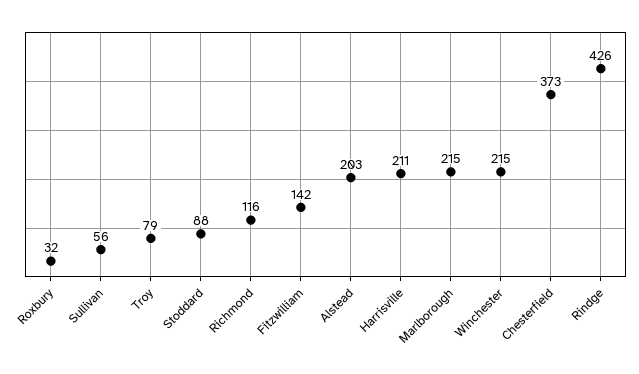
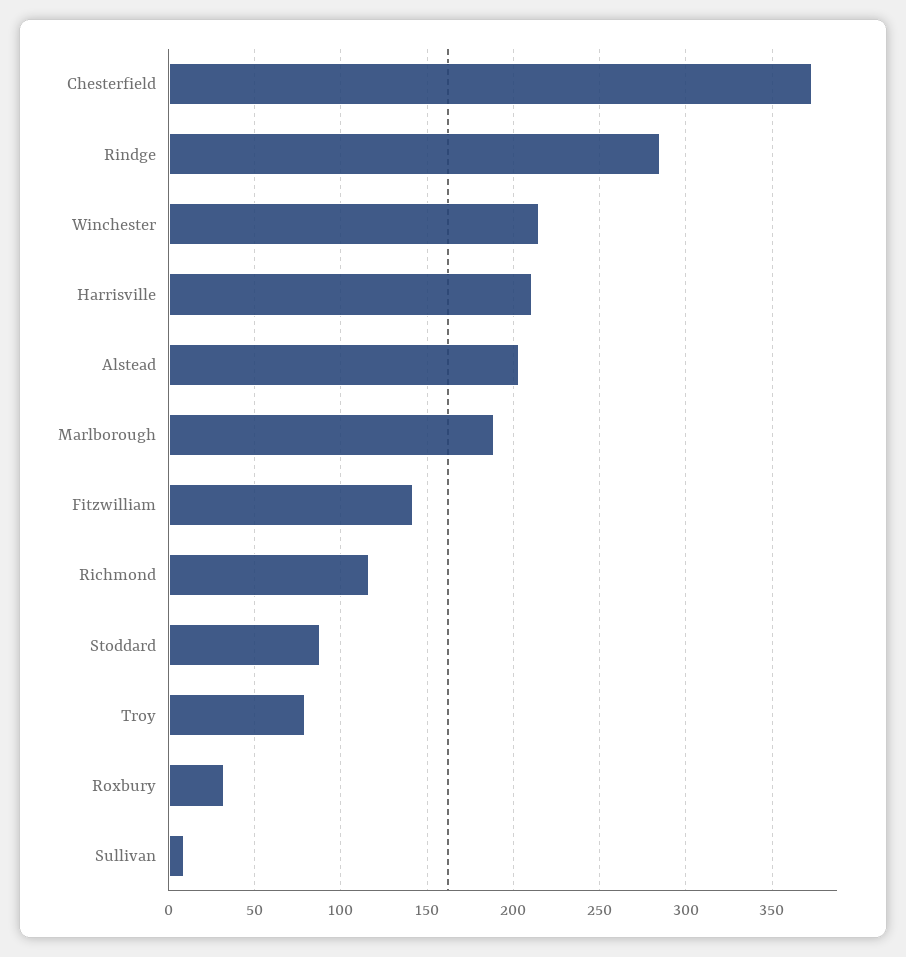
Sullivan: 56 -> 10
Marlborough: 215 -> 190
Rindge: 426 -> 285

